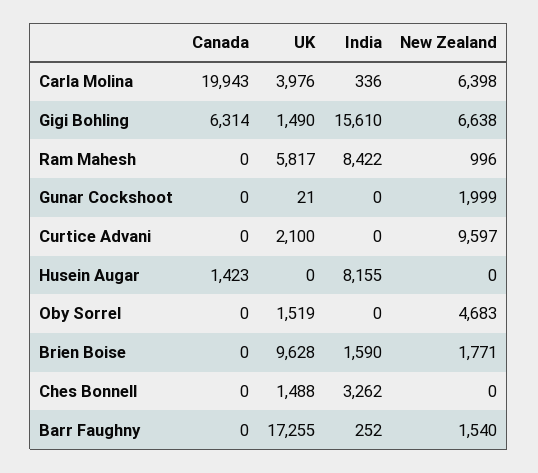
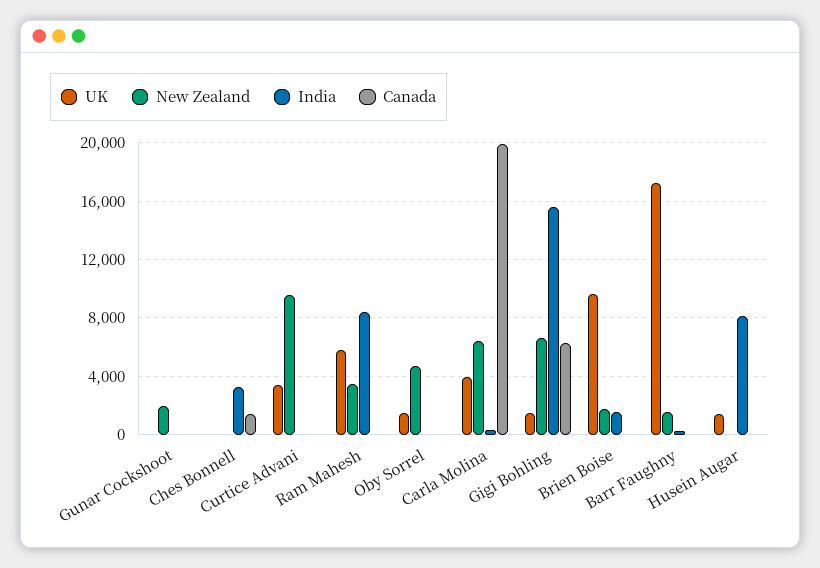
New Zealand, Ram Mahesh: 996 -> 3500
UK, Curtice Advani: 2100 -> 3500
Canada, Husein Augar: 1423 -> 0
UK, Husein Augar: 0 -> 1500
Canada, Ches Bonnell: 0 -> 1500
UK, Ches Bonnell: 1488 -> 0

